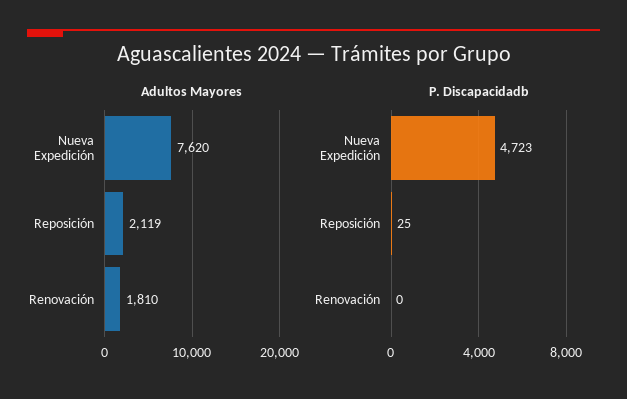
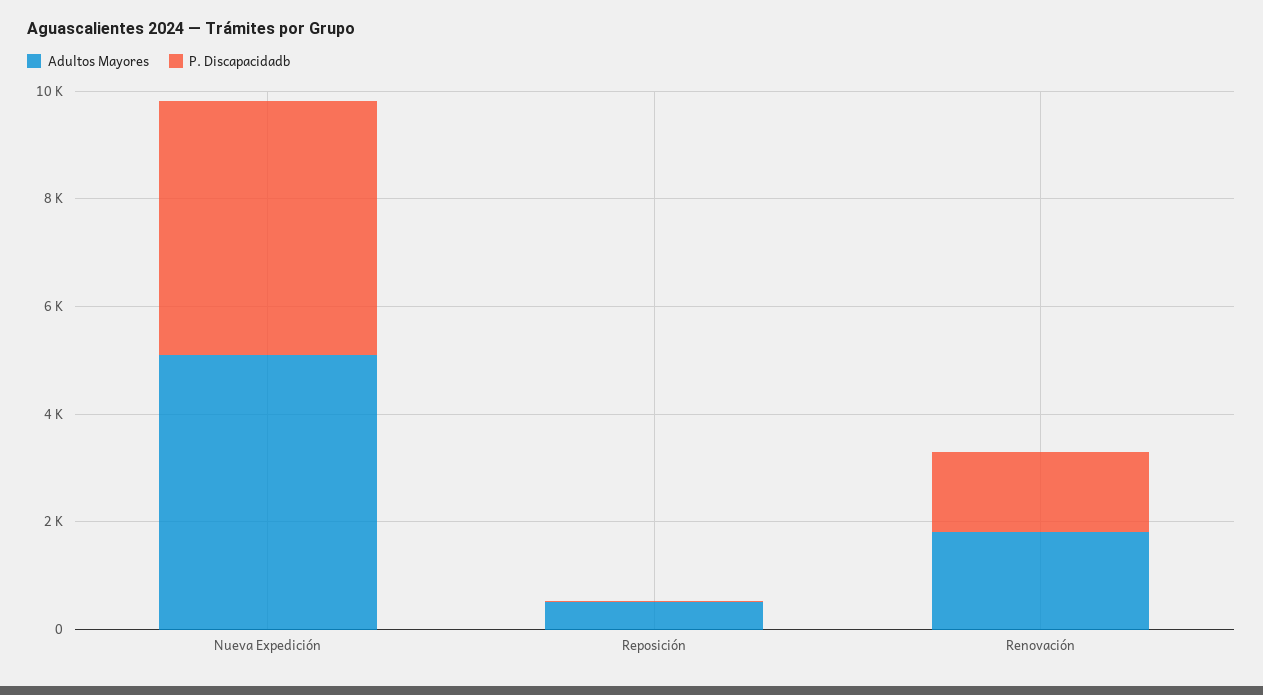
Adultos Mayores, Nueva Expedición: 7620 -> 5000
Adultos Mayores, Reposición: 2119 -> 500
P. Discapacidadb, Renovación: 0 -> 1500

